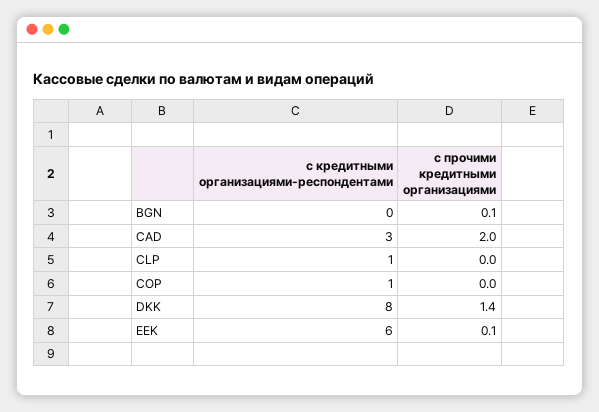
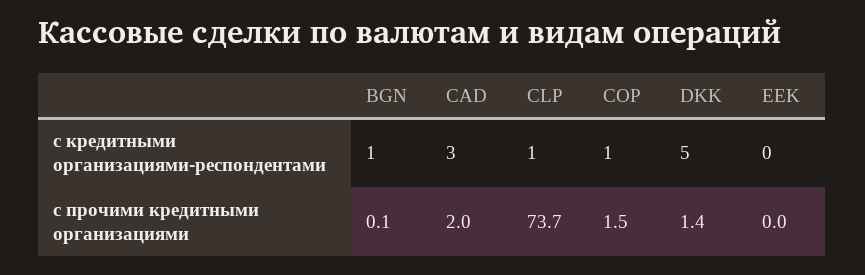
с кредитными организациями-респондентами, BGN: 0 -> 1
с прочими кредитными организациями, CLP: 0 -> 73.7
с прочими кредитными организациями, COP: 0 -> 1.5
с кредитными организациями-респондентами, DKK: 8 -> 5
с кредитными организациями-респондентами, EEK: 6 -> 0
с прочими кредитными организациями, EEK: 0.1 -> 0

